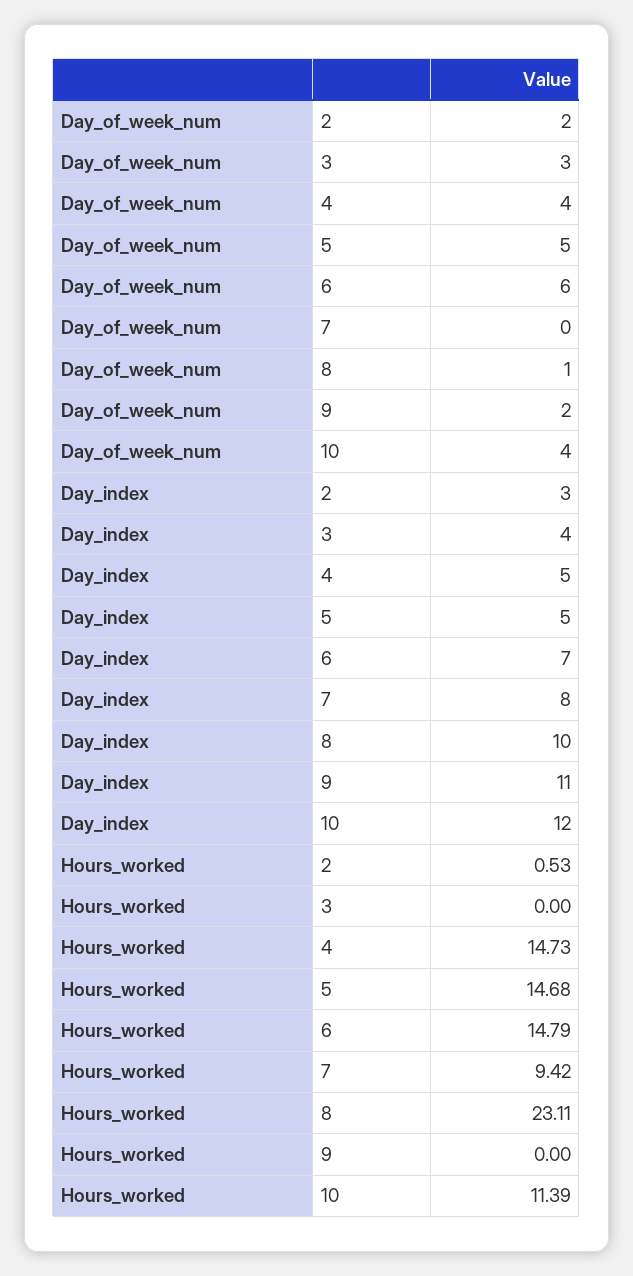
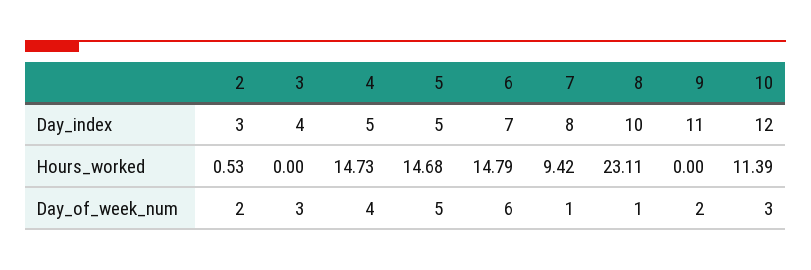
Day_of_week_num, 7: 0 -> 1
Day_of_week_num, 10: 4 -> 3

